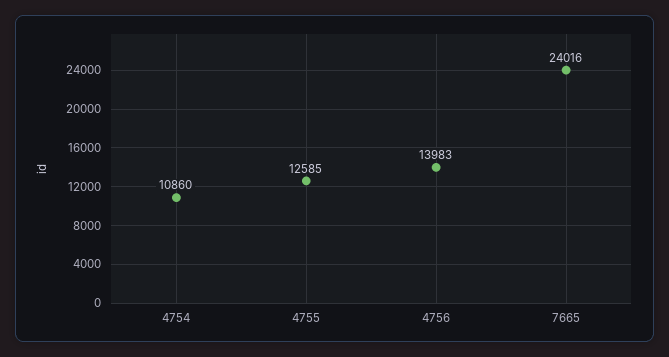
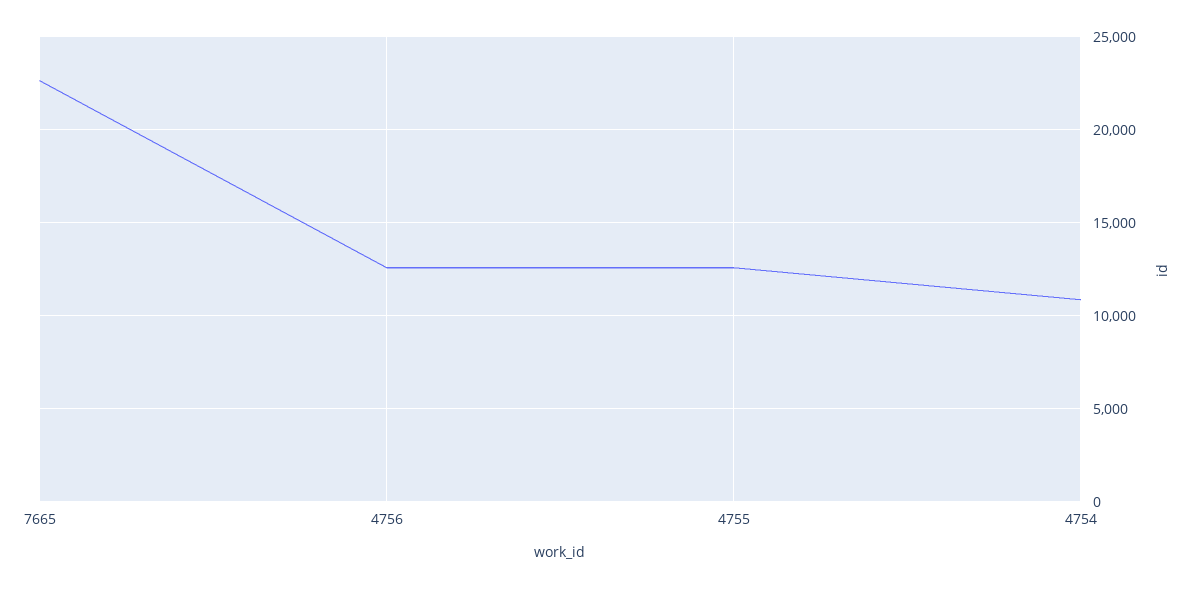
4756: 13983 -> 12500
7665: 24016 -> 22500

